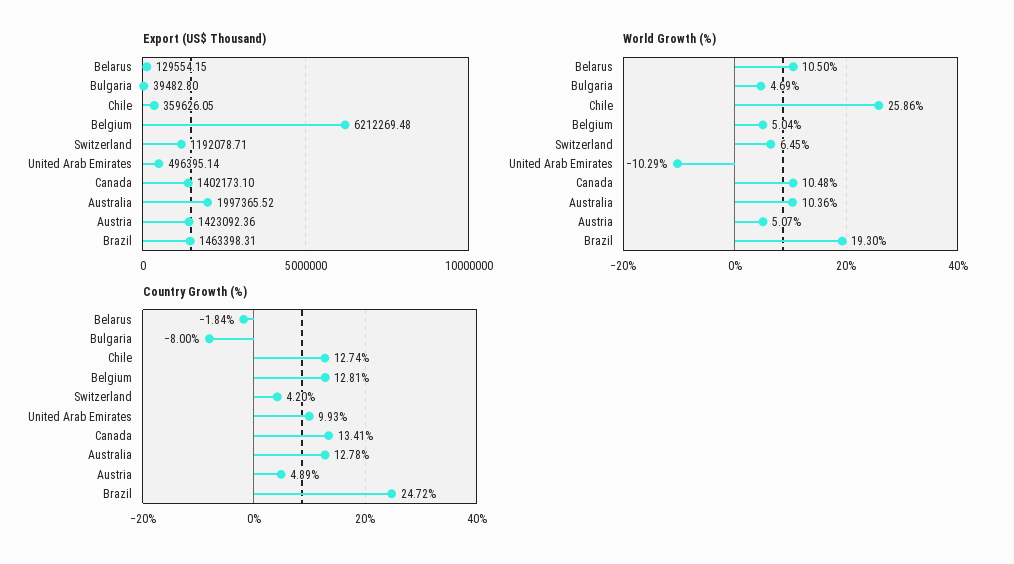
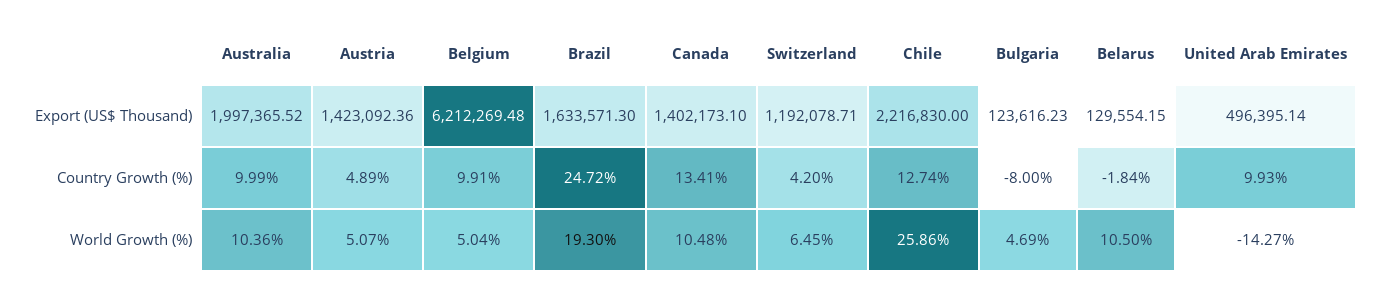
Export (US$ Thousand), Bulgaria: 39482.8 -> 123616.23
Export (US$ Thousand), Chile: 359626.05 -> 2216830
Export (US$ Thousand), Brazil: 1463398.31 -> 1633571.3
World Growth (%), United Arab Emirates: -10.29 -> -14.27
Country Growth (%), Belgium: 12.81 -> 9.91
Country Growth (%), Australia: 12.78 -> 9.99

